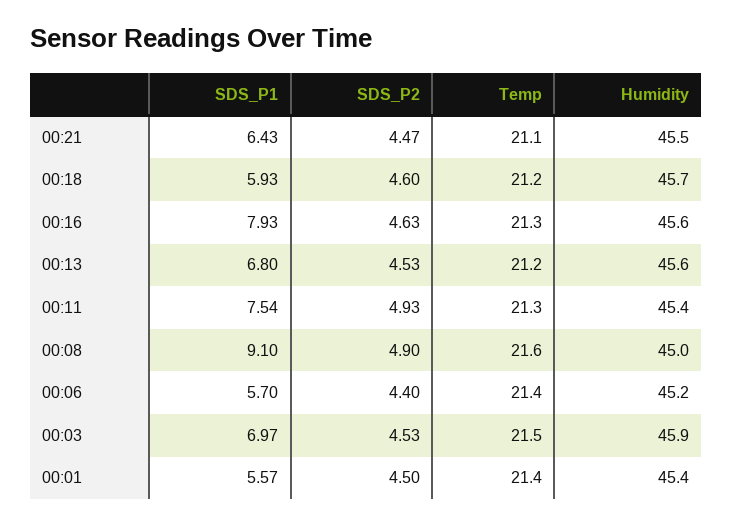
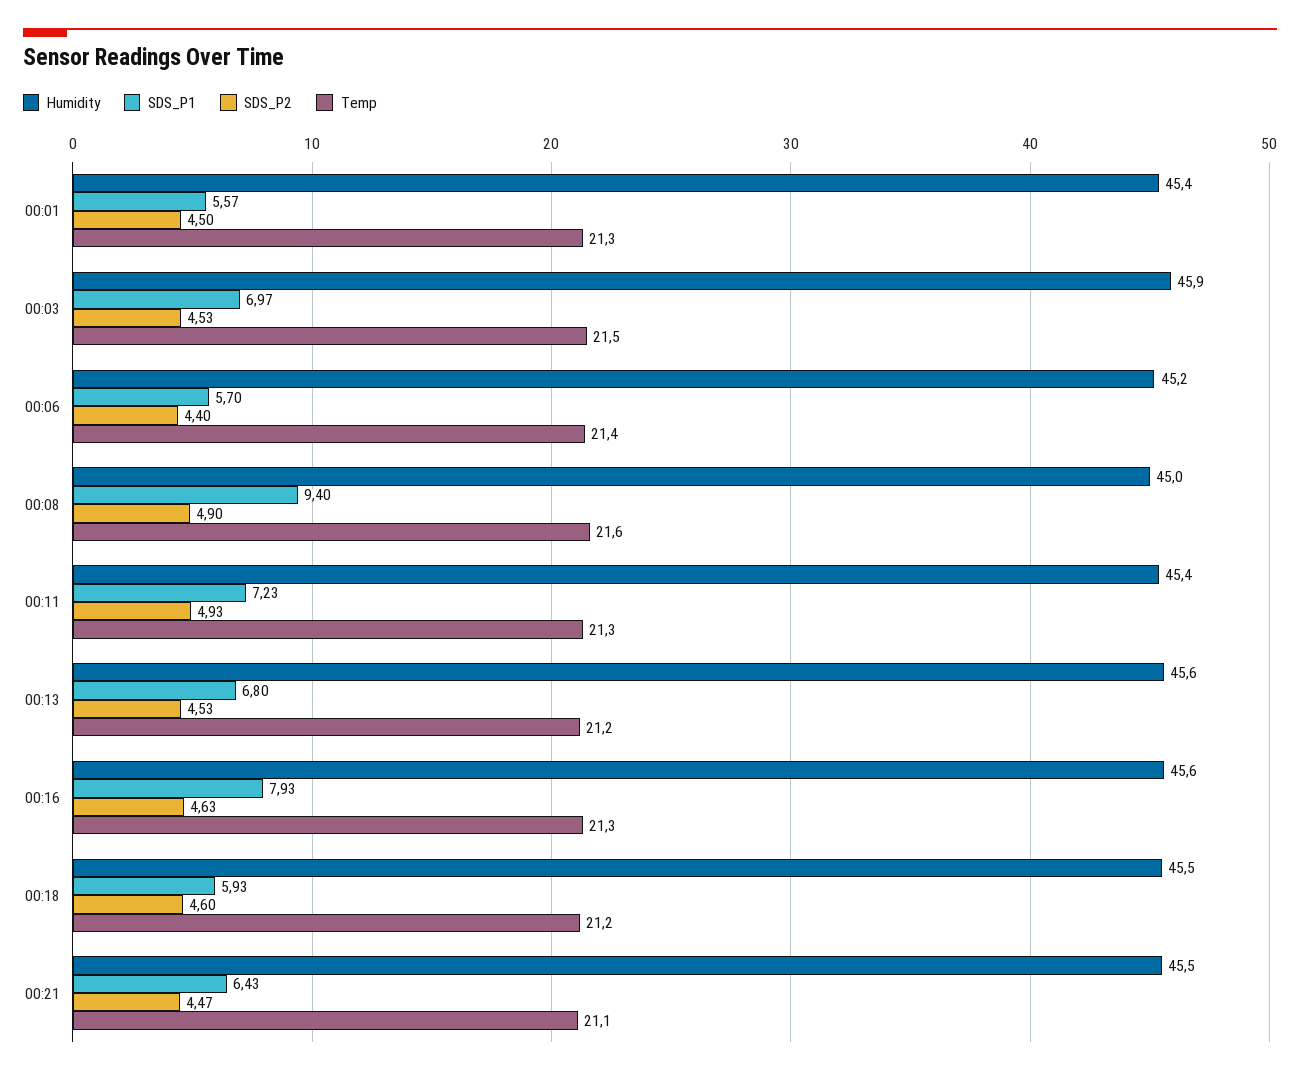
Humidity, 00:18: 45.7 -> 45.5
SDS_P1, 00:11: 7.54 -> 7.23
SDS_P1, 00:08: 9.1 -> 9.4
Temp, 00:01: 21.4 -> 21.3

